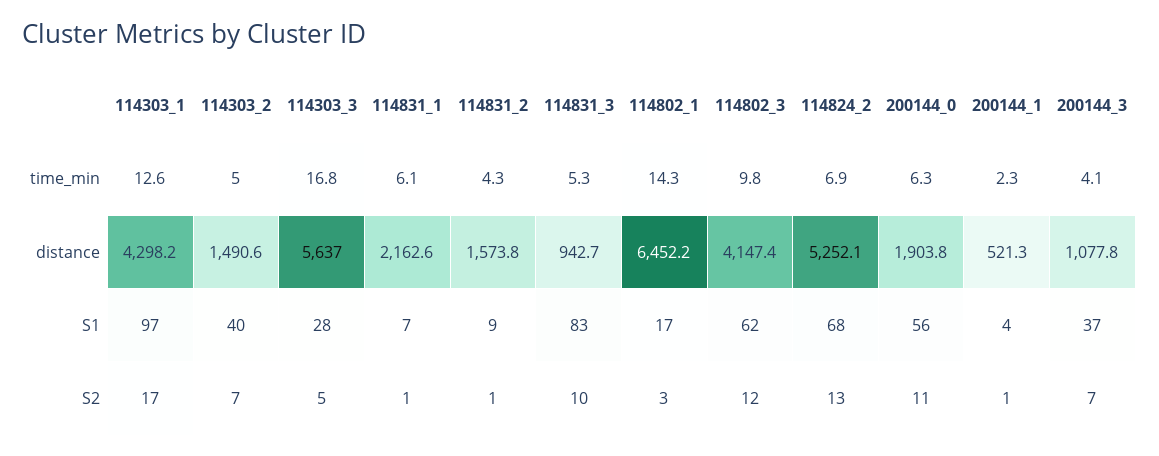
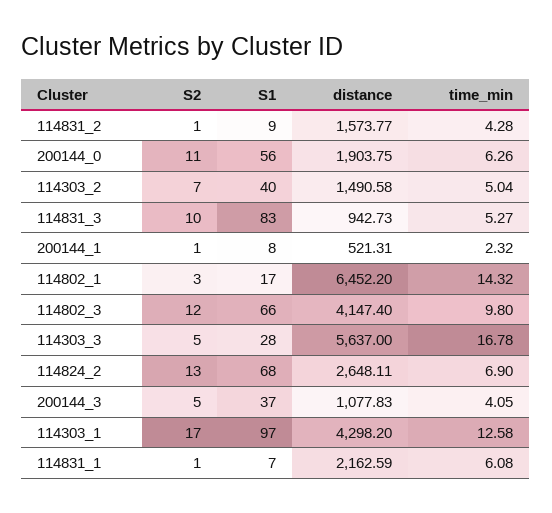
114824_2, distance: 5252.1 -> 2648.11
114802_3, S1: 62 -> 66
200144_1, S1: 4 -> 8
200144_3, S2: 7 -> 5

